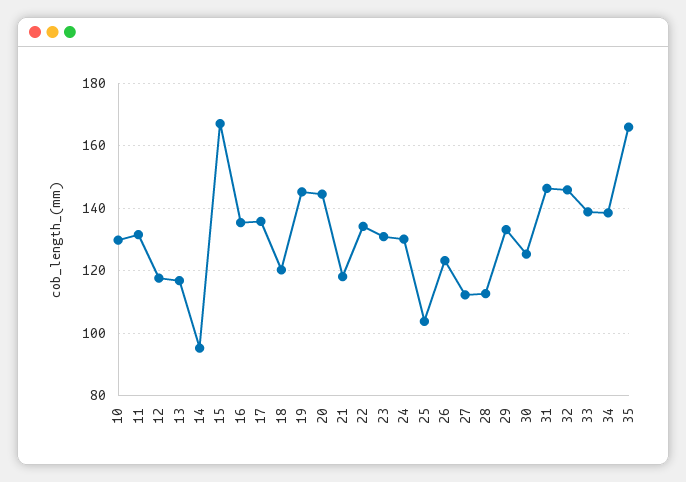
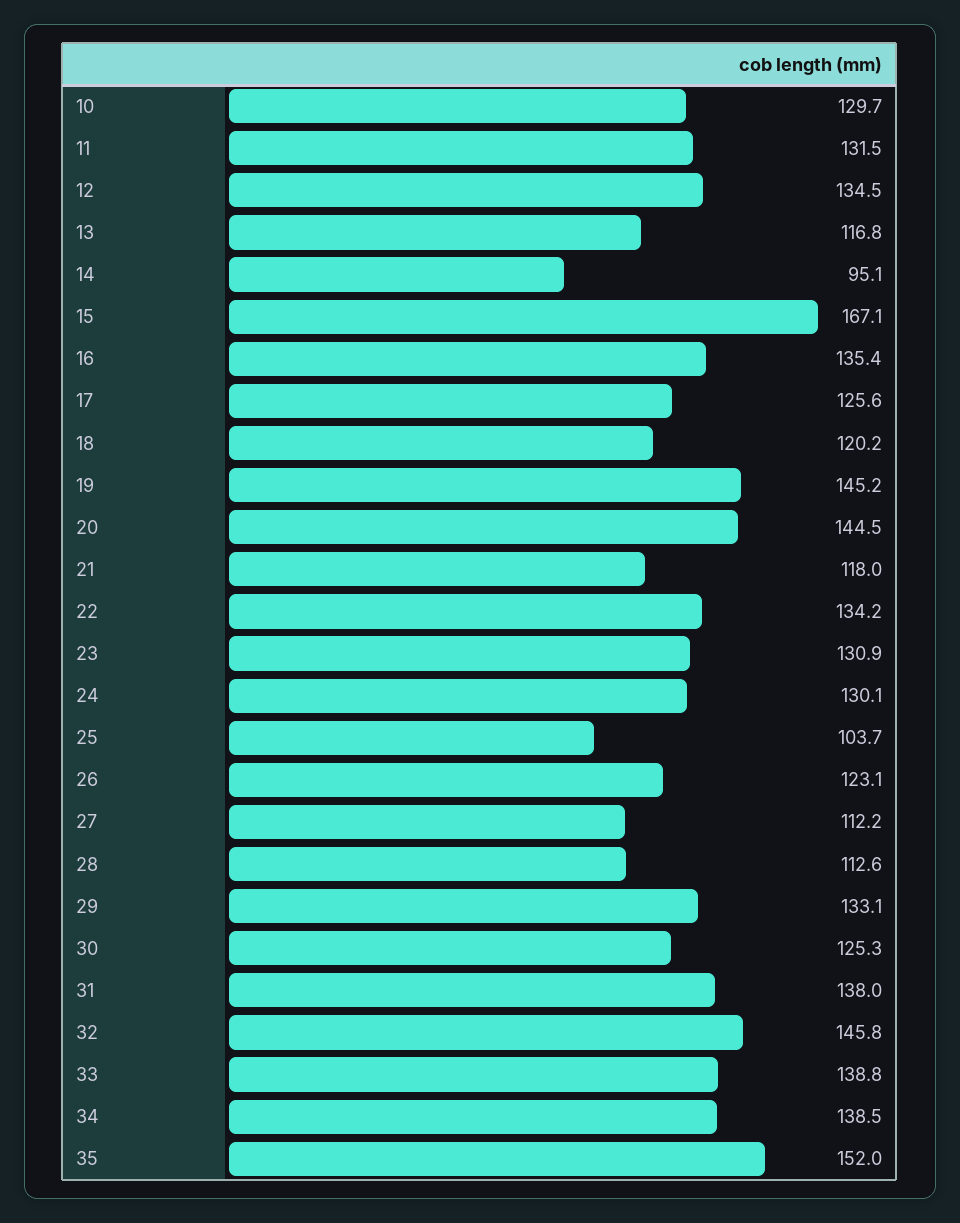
12: 118 -> 134.5
17: 136 -> 125.6
31: 146 -> 138
35: 166 -> 152

